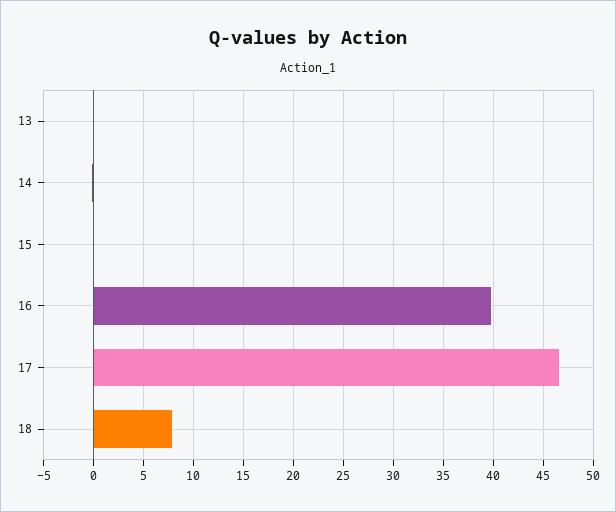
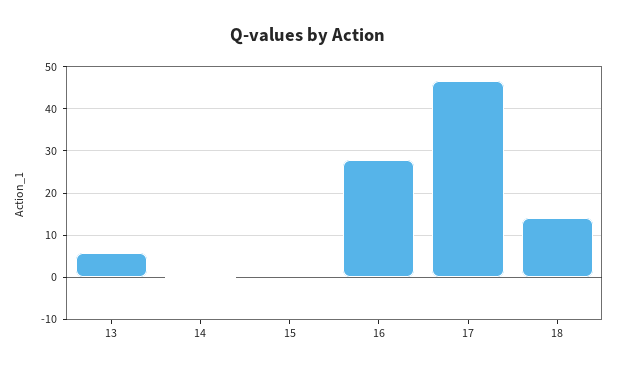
13: 0 -> 6
16: 40 -> 28
18: 8 -> 14

